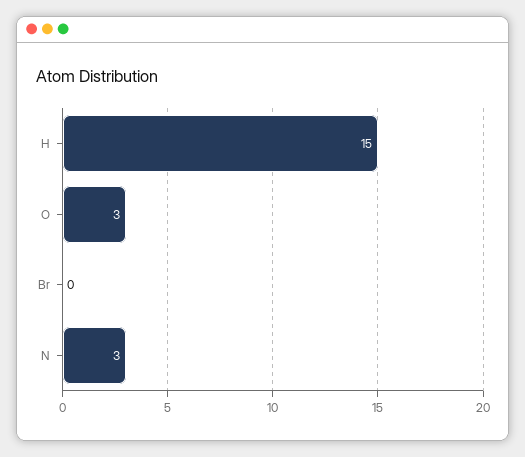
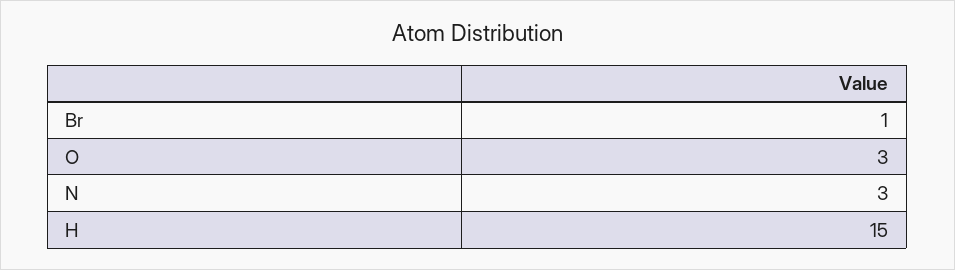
Br: 0 -> 1

